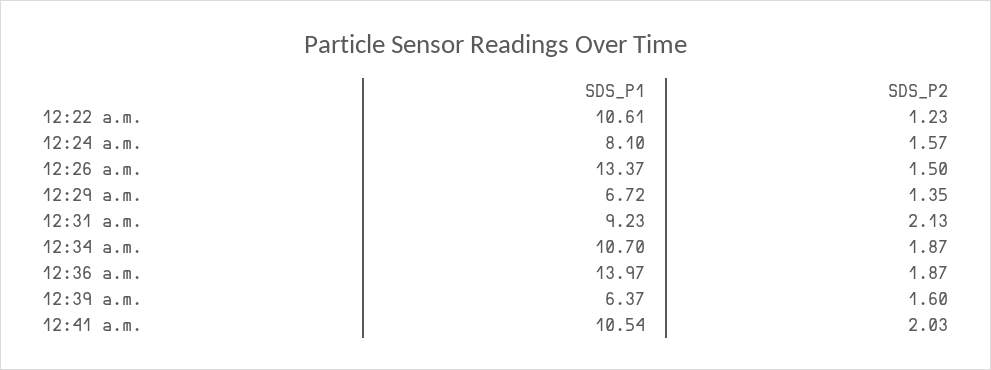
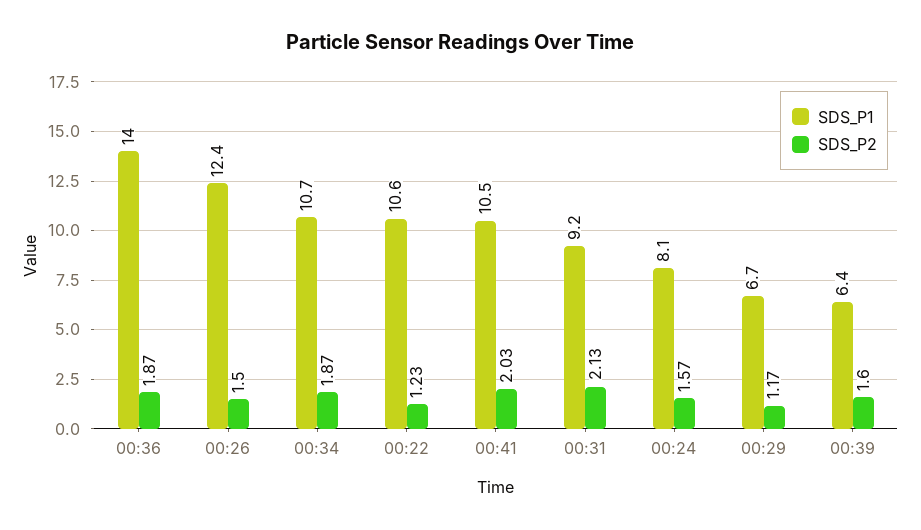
SDS_P1, 12:26 a.m.: 13.37 -> 12.4
SDS_P2, 12:29 a.m.: 1.35 -> 1.17

